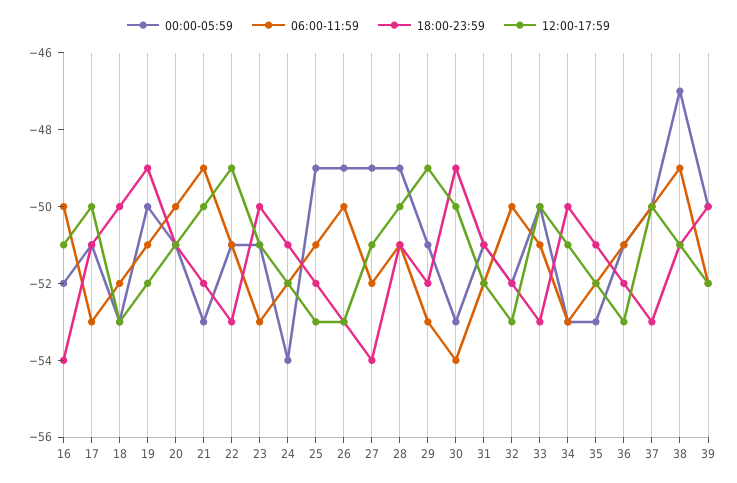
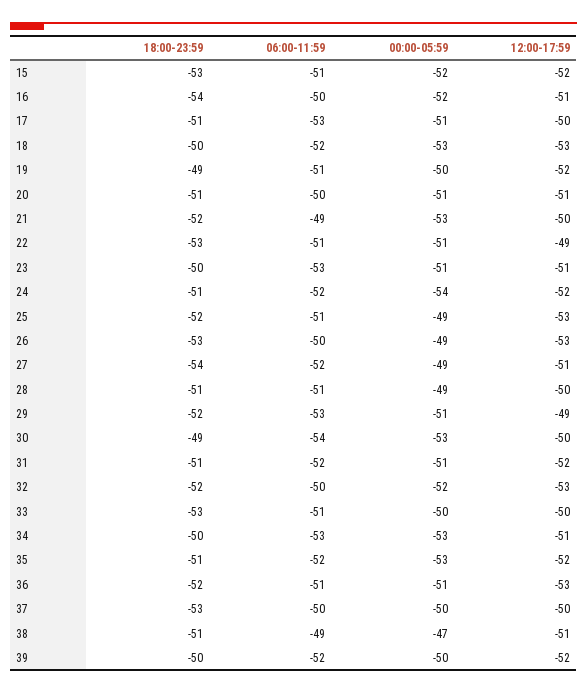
18:00-23:59, 15: none -> -53
06:00-11:59, 15: none -> -51
00:00-05:59, 15: none -> -52
12:00-17:59, 15: none -> -52

